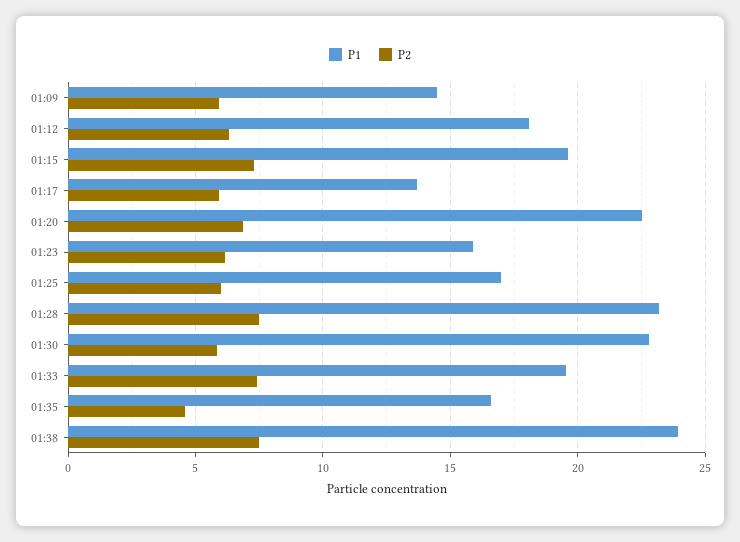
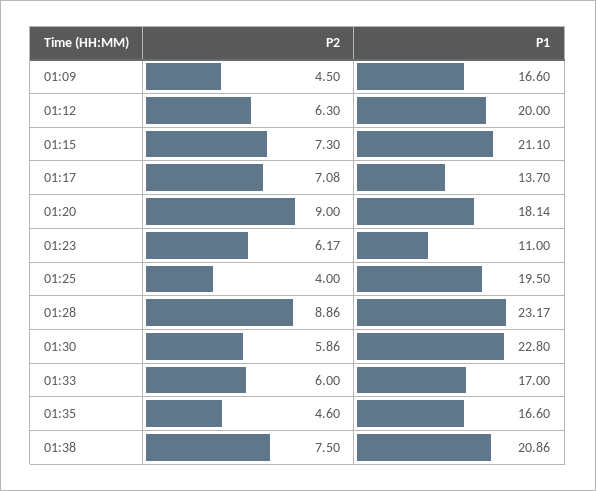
P1, 01:09: 14.5 -> 16.6
P2, 01:09: 6 -> 4.5
P1, 01:12: 18 -> 20
P1, 01:15: 19.5 -> 21.1
P2, 01:17: 6 -> 7.08
P1, 01:20: 22.5 -> 18.14
P2, 01:20: 7 -> 9
P1, 01:23: 16 -> 11
P1, 01:25: 17 -> 19.5
P2, 01:25: 6 -> 4
P2, 01:28: 7.5 -> 8.86
P1, 01:33: 19.5 -> 17
P2, 01:33: 7.5 -> 6
P1, 01:38: 24 -> 20.86

